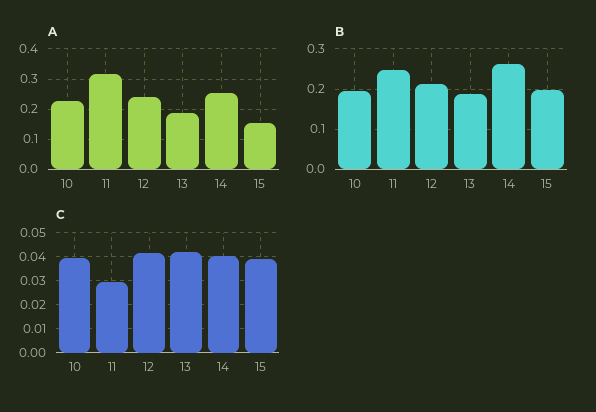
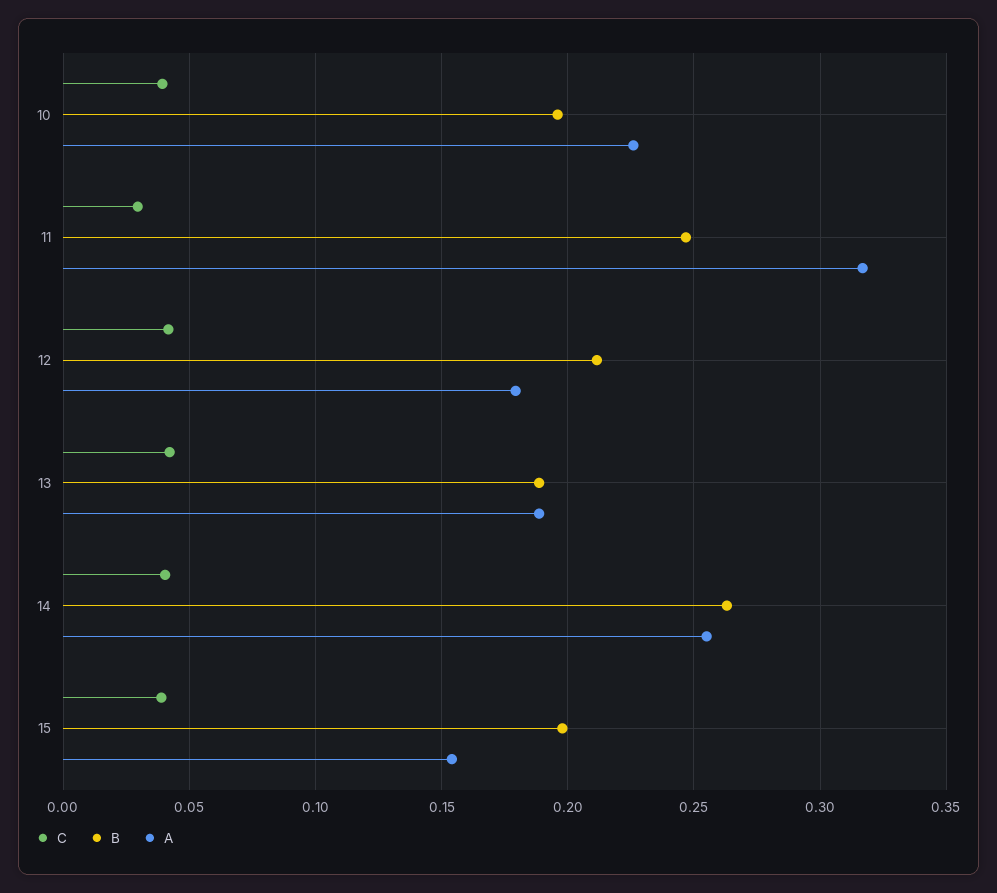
A, 12: 0.24 -> 0.18

